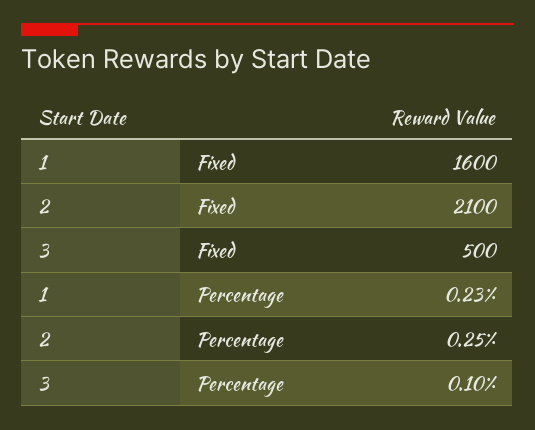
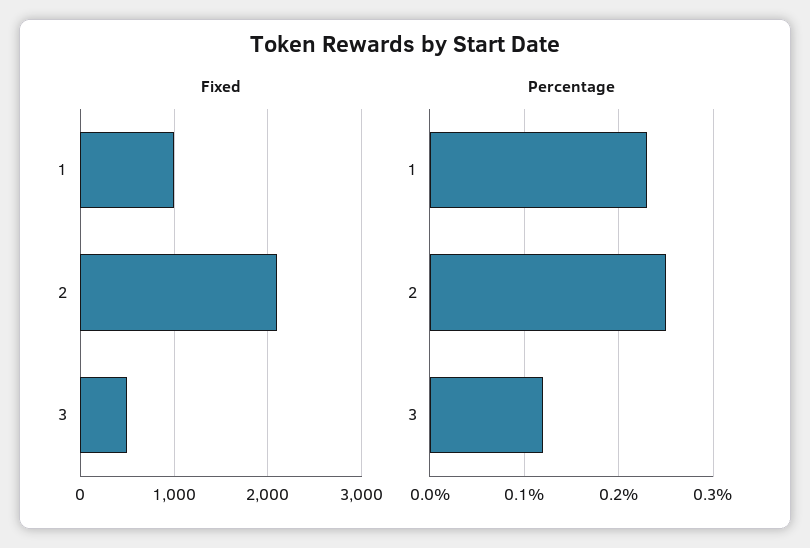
Fixed, 1: 1600 -> 1000
Percentage, 3: 0.1 -> 0.12

